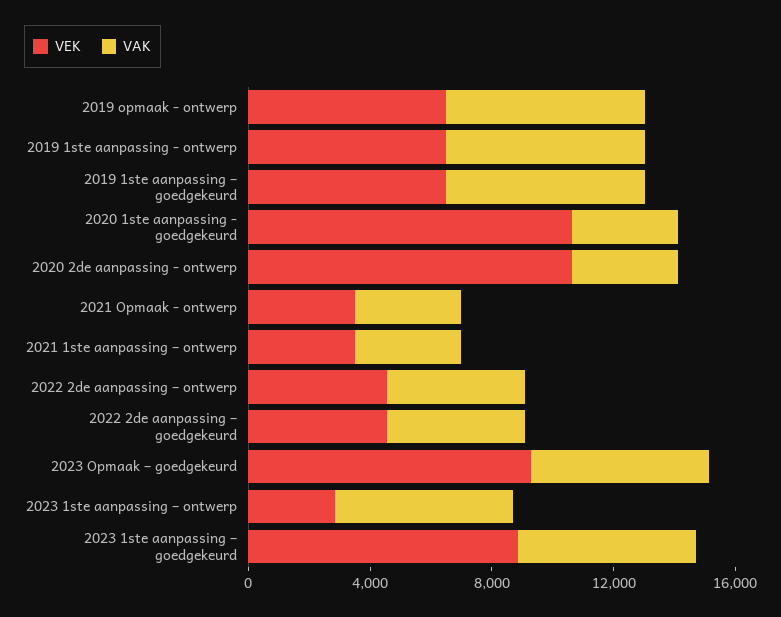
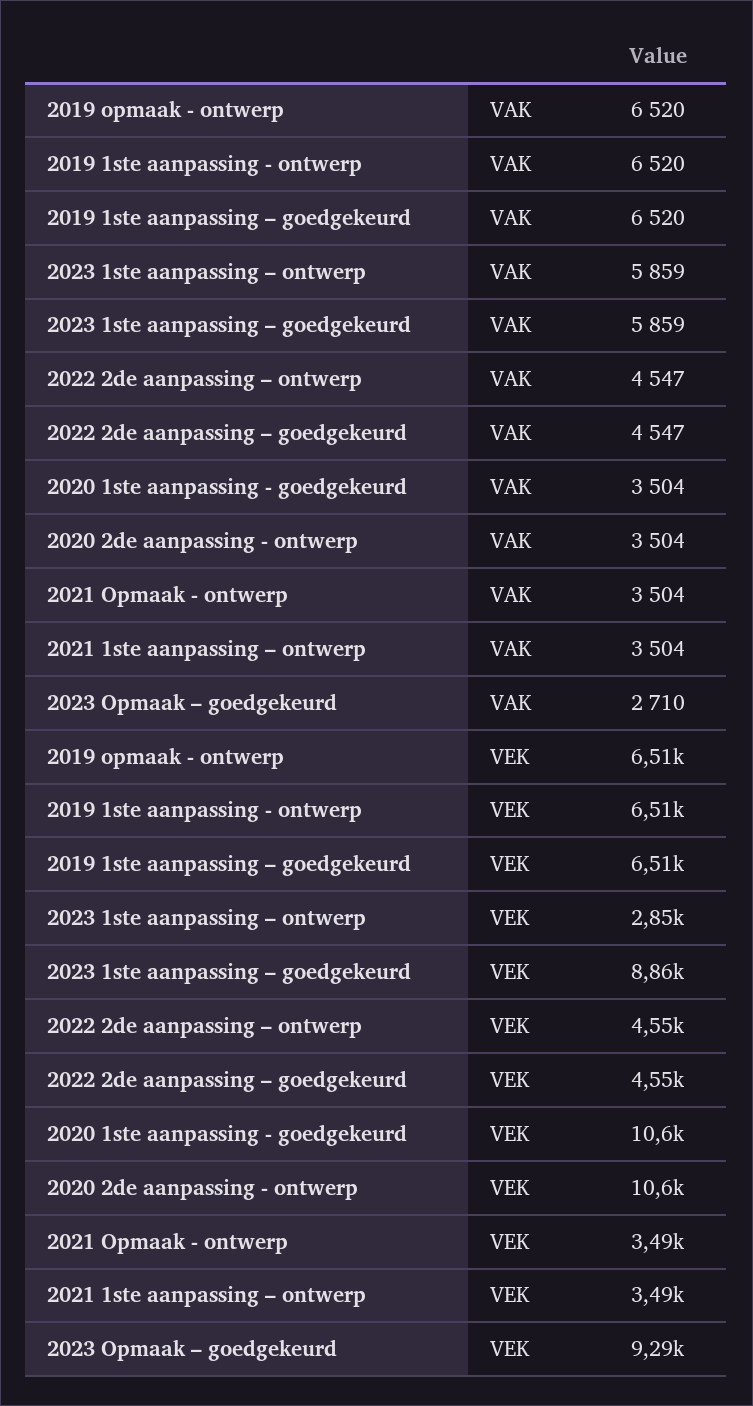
VAK, 2023 Opmaak – goedgekeurd: 6000 -> 2710

